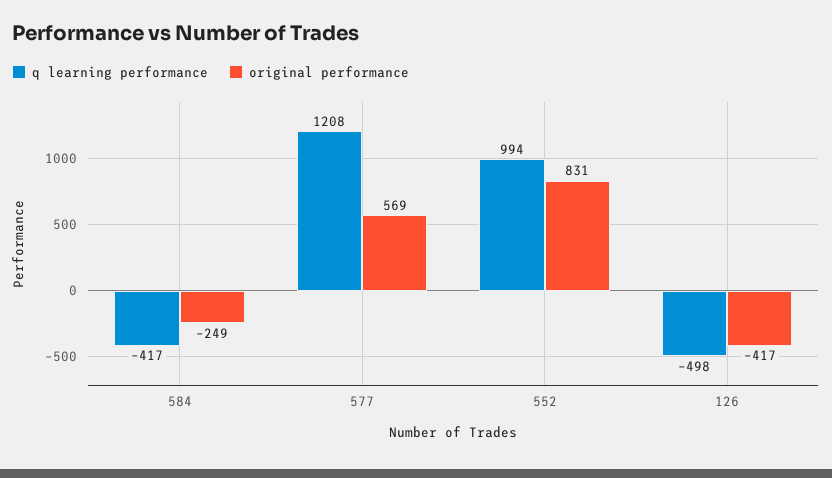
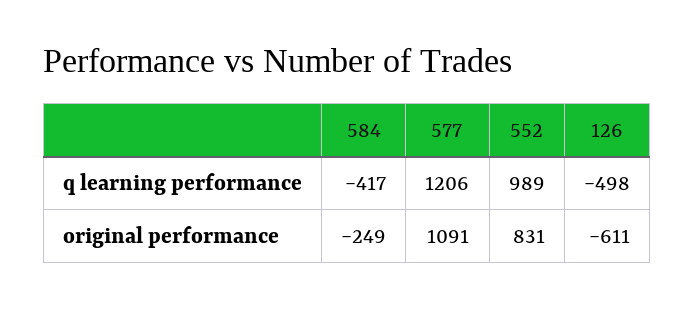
q learning performance, 577: 1208 -> 1206
original performance, 577: 569 -> 1091
q learning performance, 552: 994 -> 989
original performance, 126: -417 -> -611

